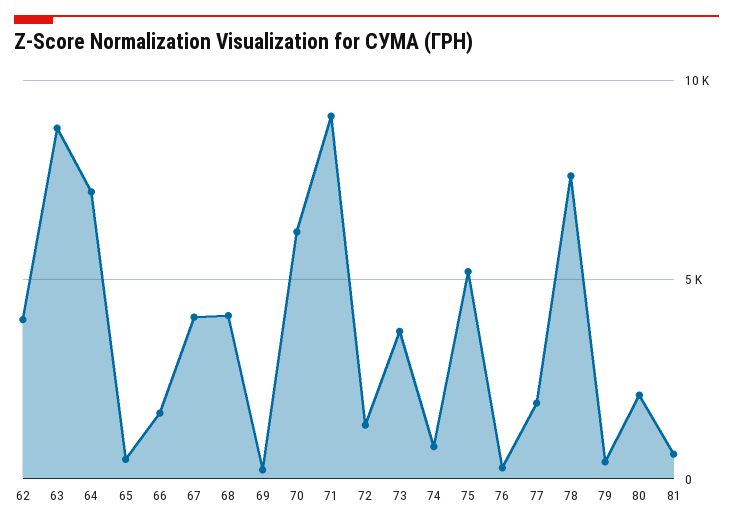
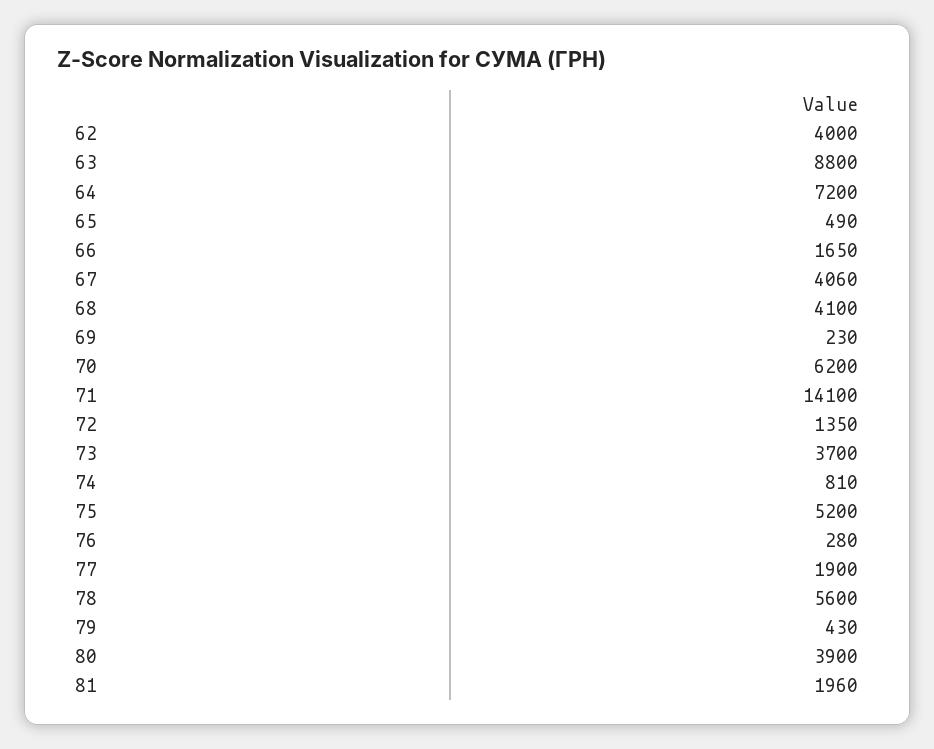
71: 9000 -> 14100
78: 7500 -> 5600
80: 2000 -> 3900
81: 500 -> 1960

